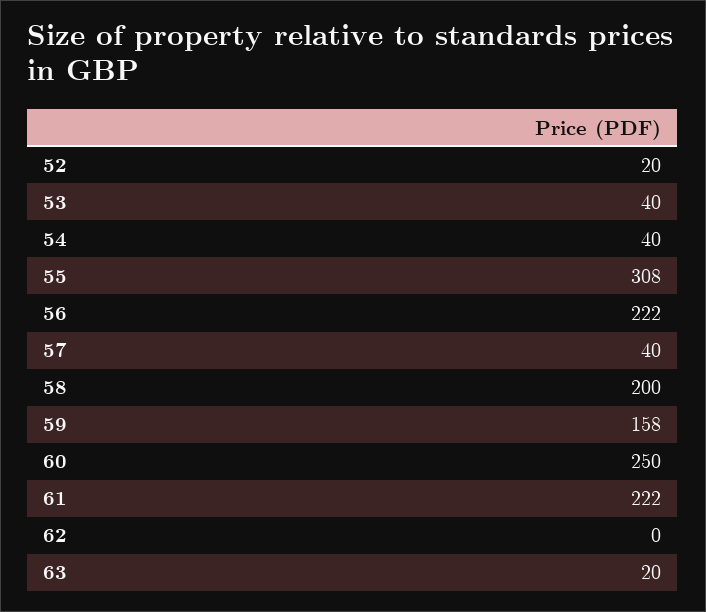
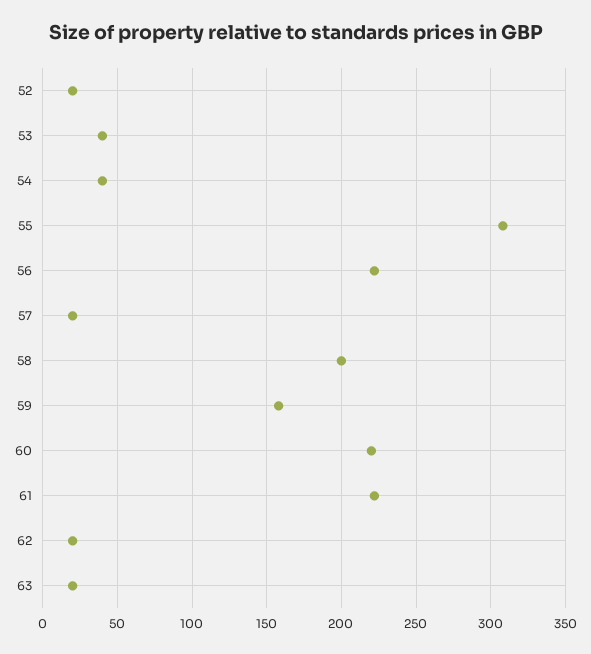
57: 40 -> 20
60: 250 -> 220
62: 0 -> 20

